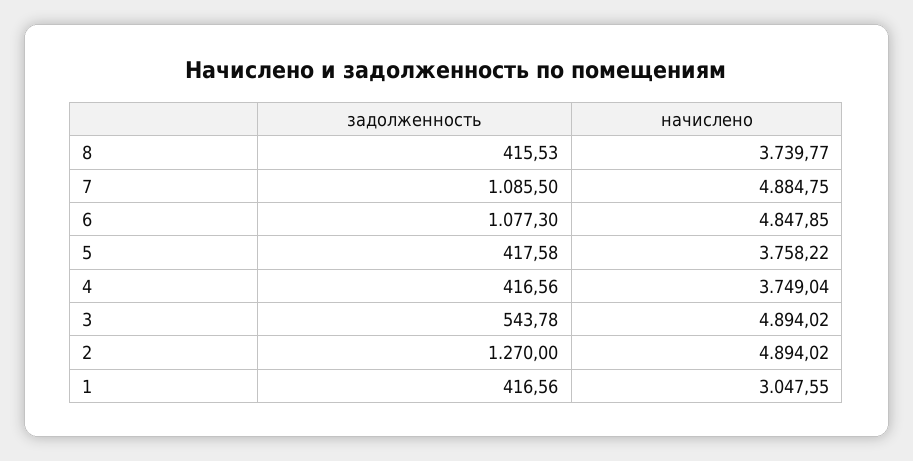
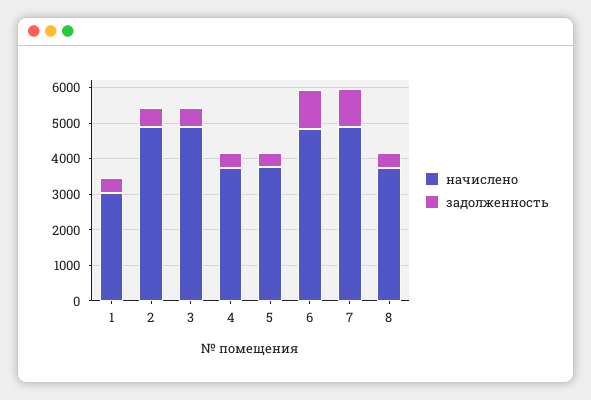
задолженность, 2: 1270 -> 500

